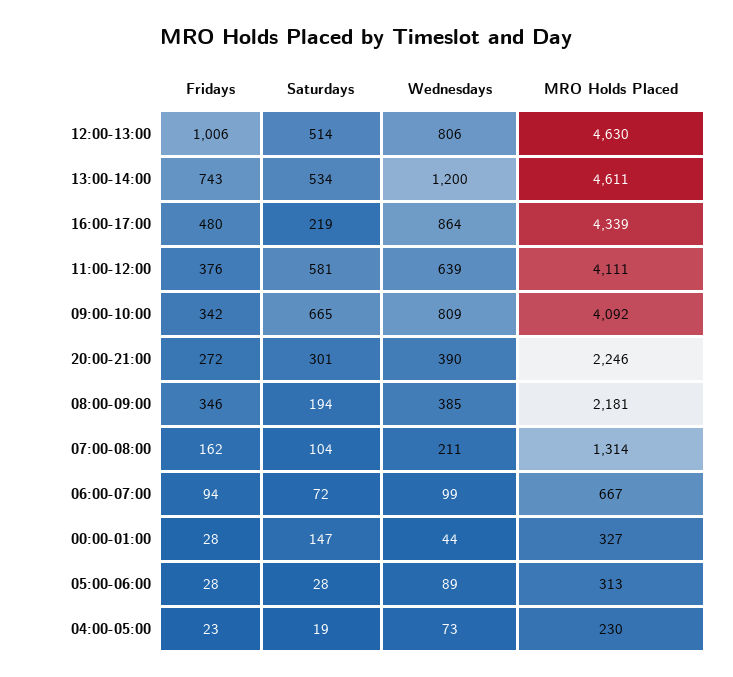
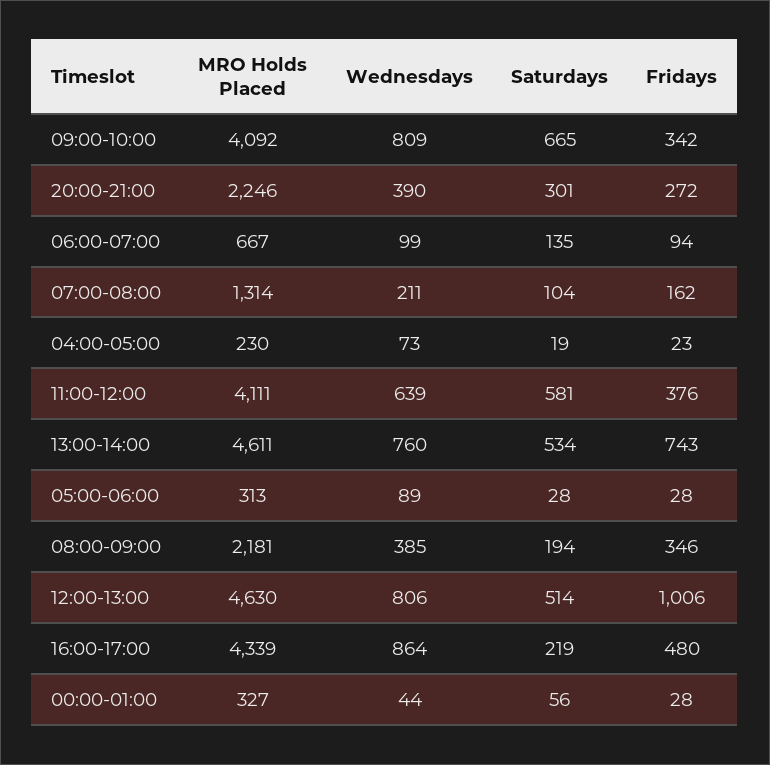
Wednesdays, 13:00-14:00: 1200 -> 760
Saturdays, 06:00-07:00: 72 -> 135
Saturdays, 00:00-01:00: 147 -> 56

